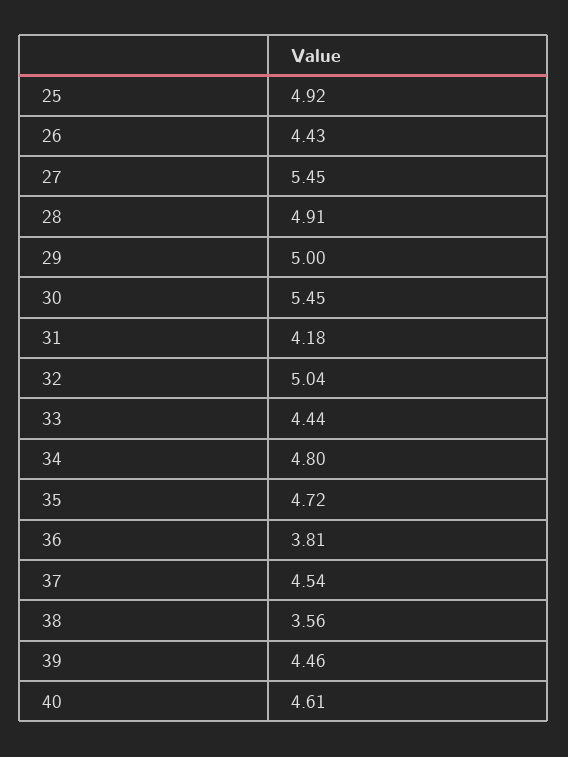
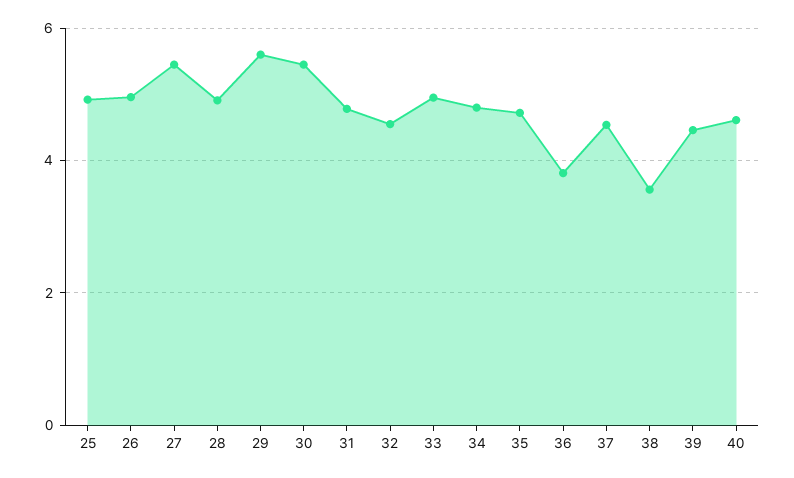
26: 4.43 -> 5
29: 5 -> 5.6
31: 4.18 -> 4.8
32: 5.04 -> 4.6
33: 4.44 -> 5

